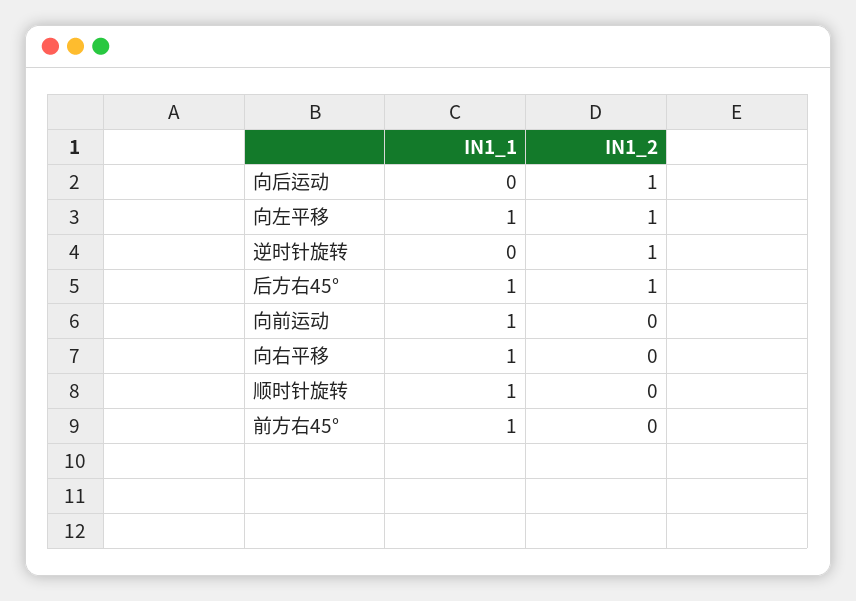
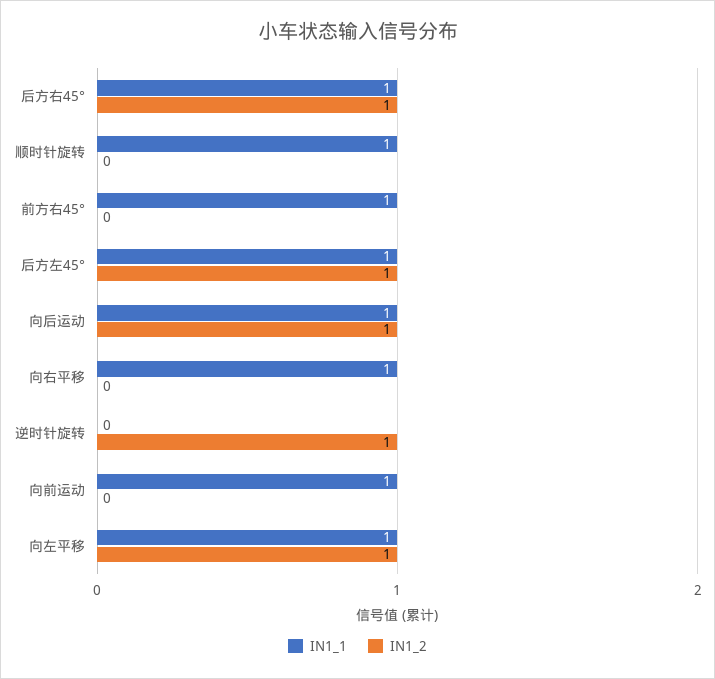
IN1_1, 向后运动: 0 -> 1
IN1_1, 后方左45°: none -> 1
IN1_2, 后方左45°: none -> 1

